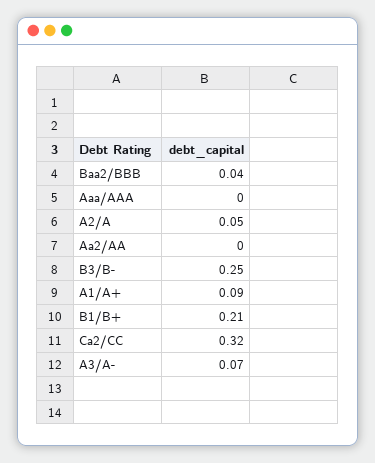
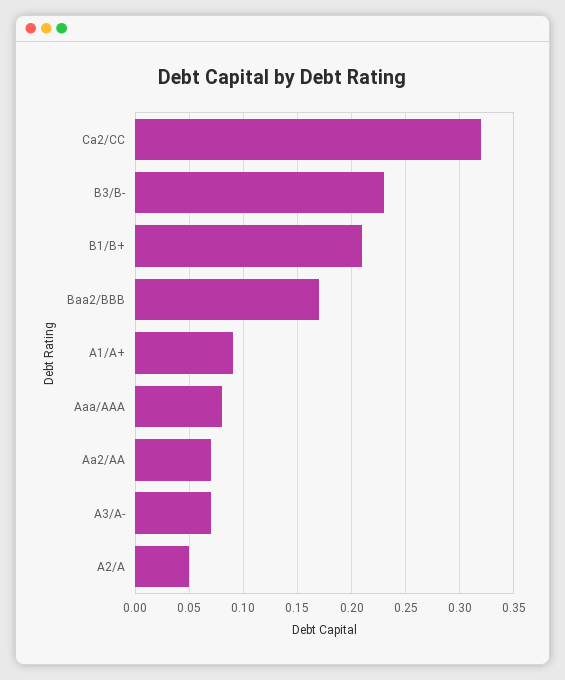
Baa2/BBB: 0.04 -> 0.17
Aaa/AAA: 0 -> 0.08
Aa2/AA: 0 -> 0.07
B3/B-: 0.25 -> 0.23

